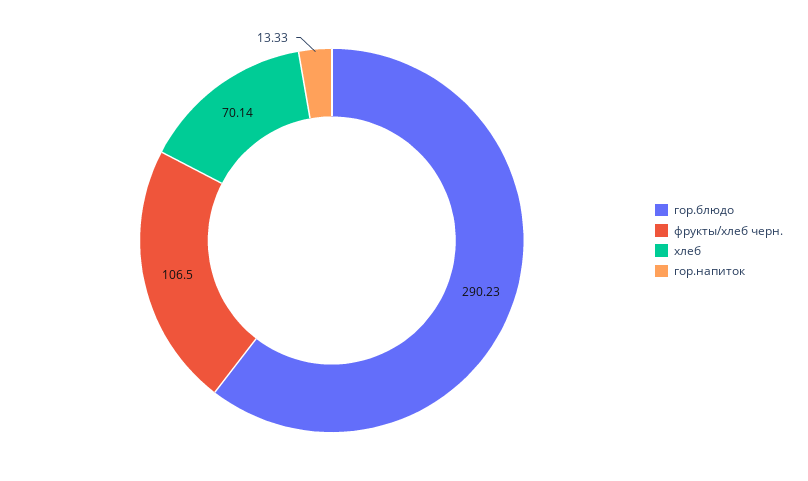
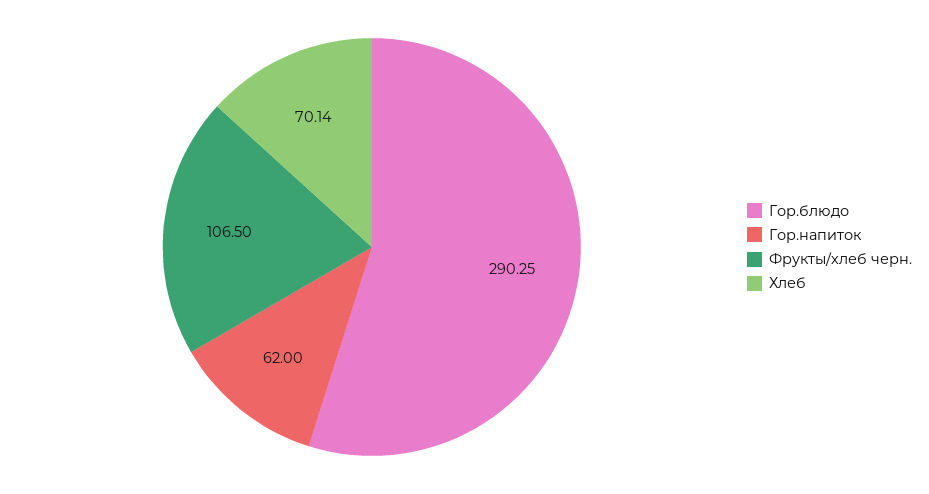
гор.блюдо: 290.23 -> 290.25
гор.напиток: 13.33 -> 62

